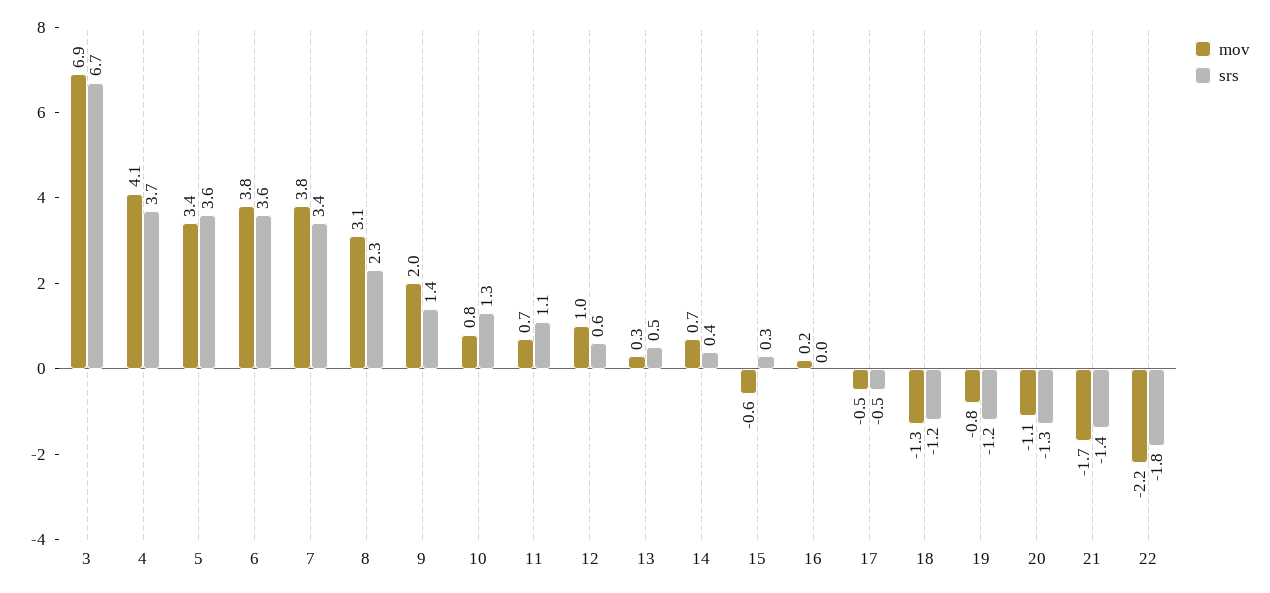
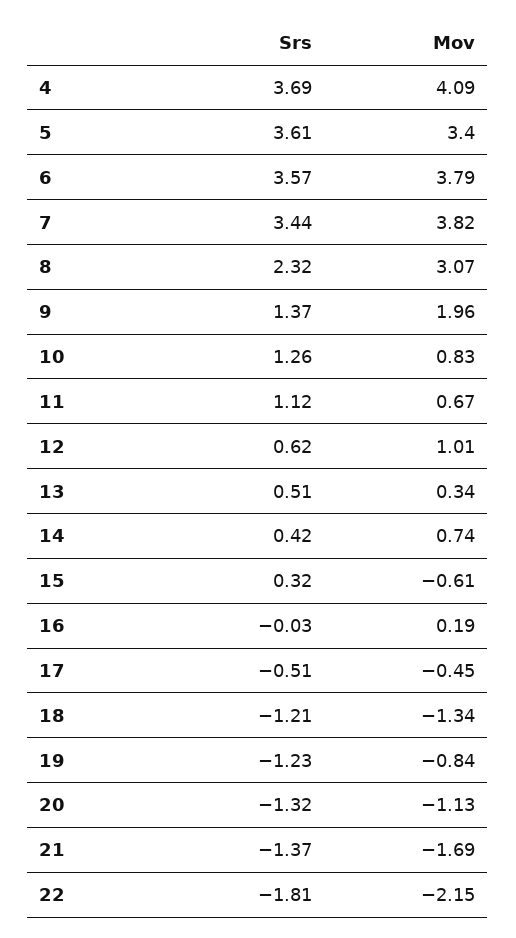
mov, 3: 6.9 -> none
srs, 3: 6.7 -> none

